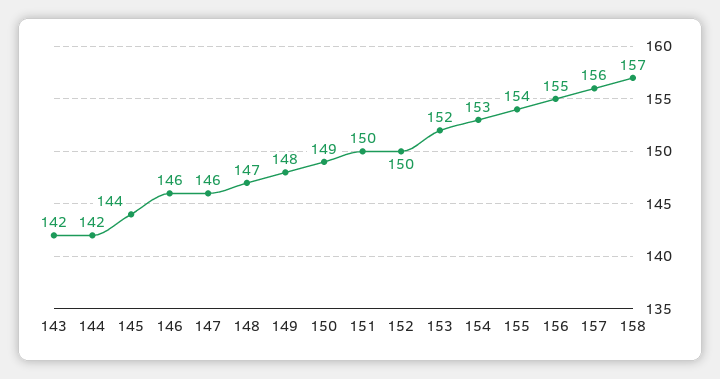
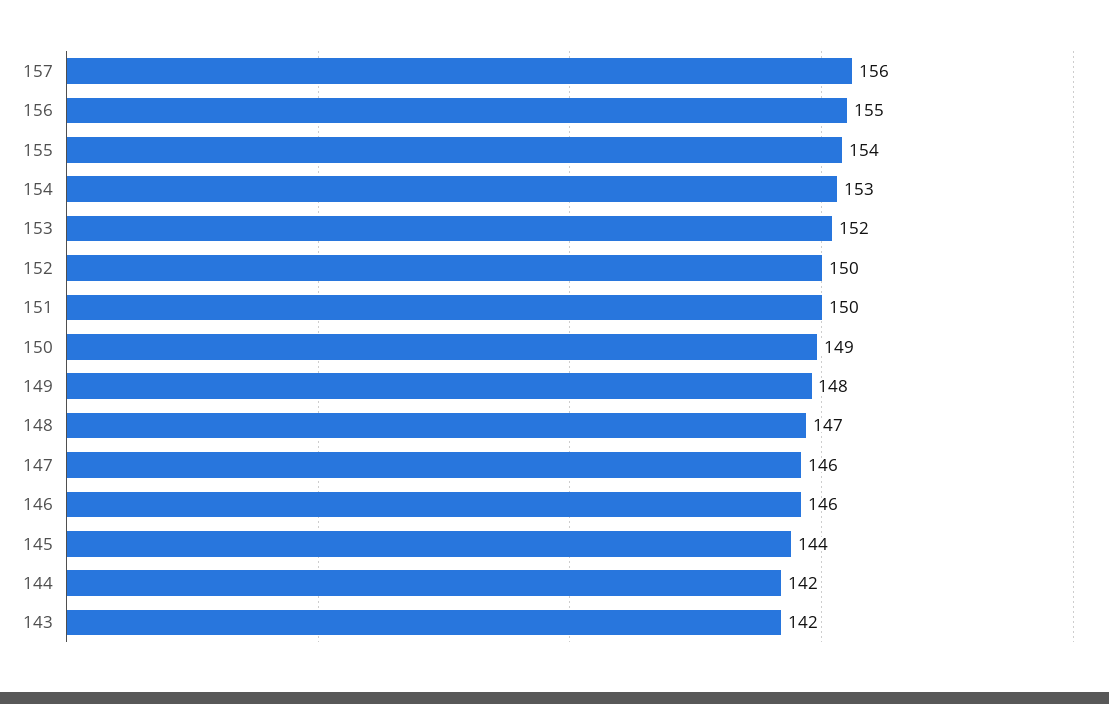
158: 157 -> none

